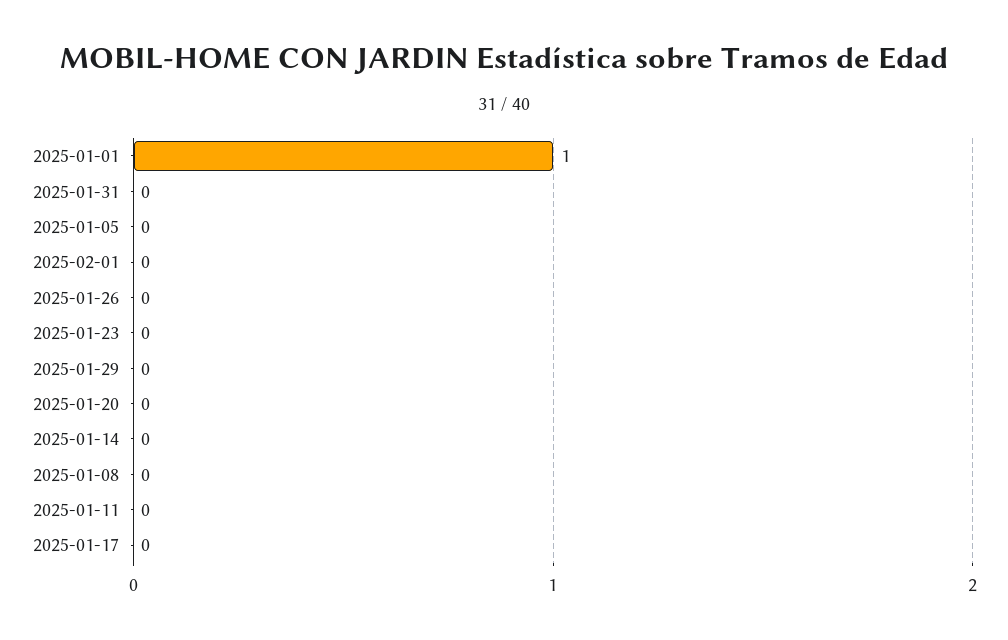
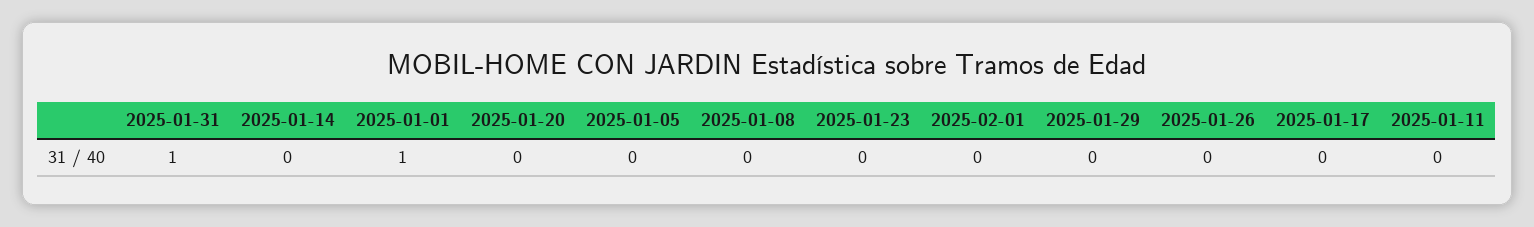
2025-01-31: 0 -> 1

